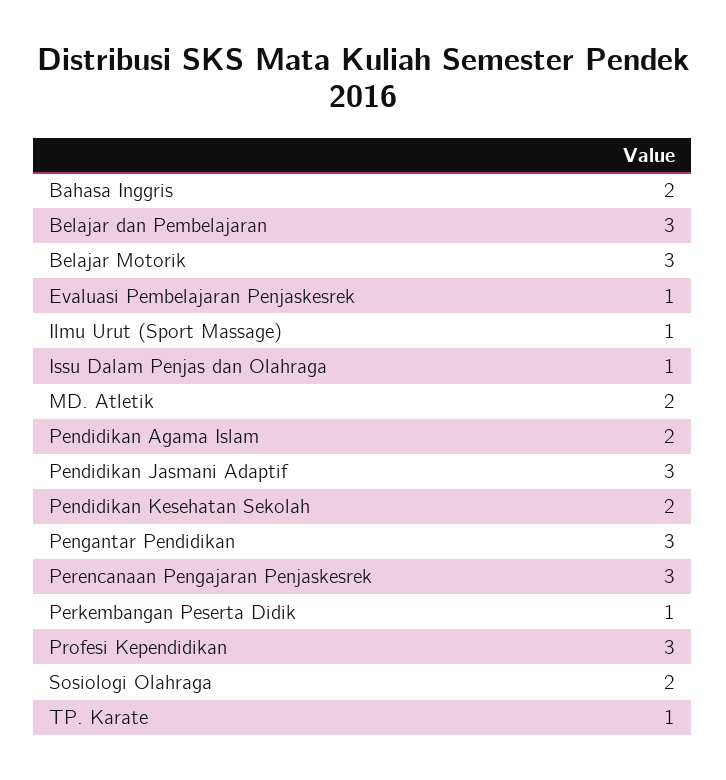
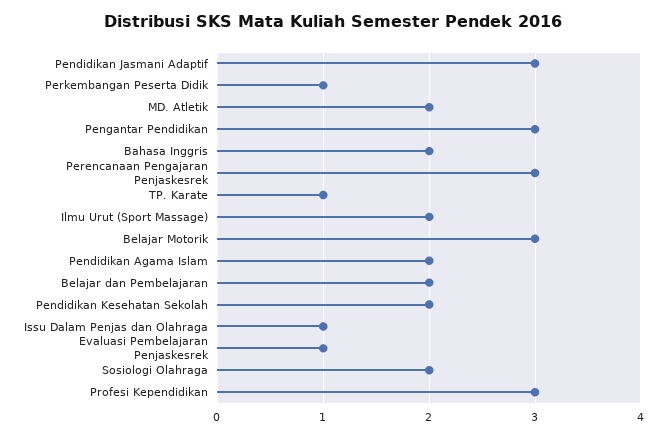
Belajar dan Pembelajaran: 3 -> 2
Ilmu Urut (Sport Massage): 1 -> 2

